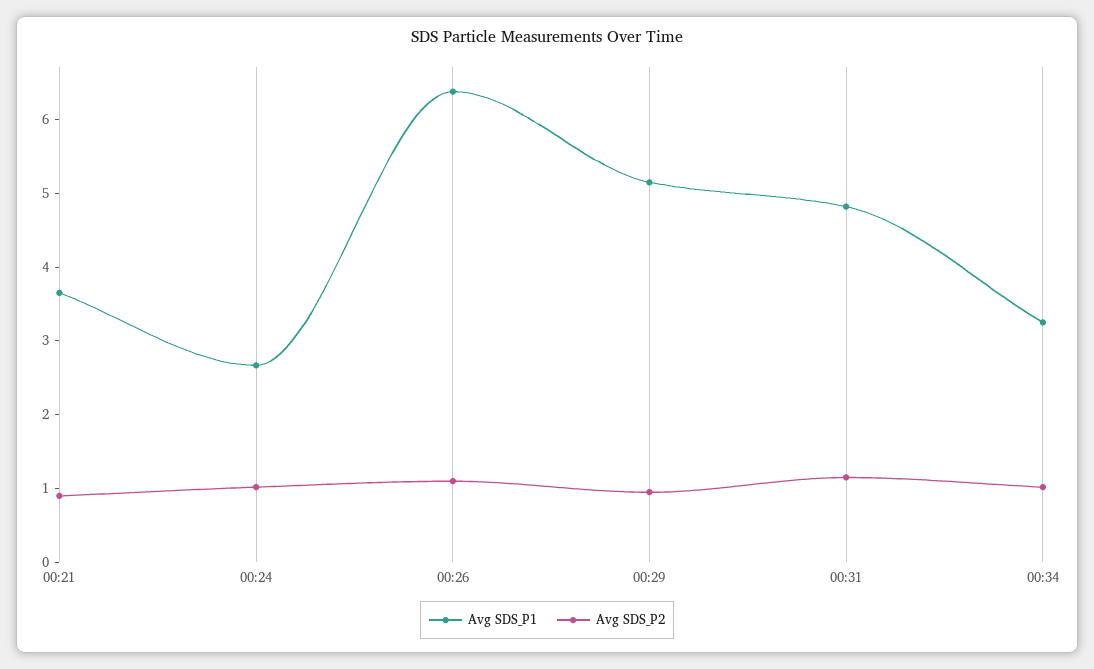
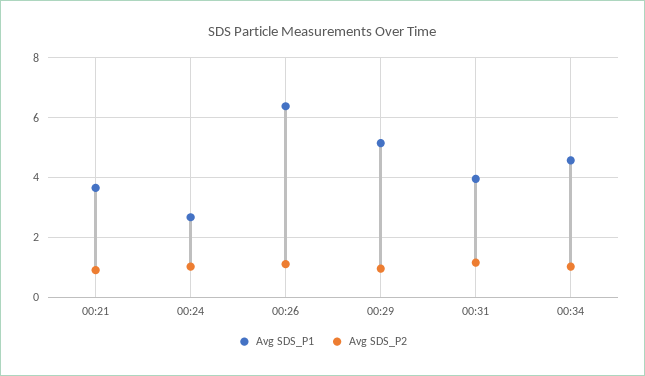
Avg SDS_P1, 00:31: 4.8 -> 4
Avg SDS_P1, 00:34: 3.2 -> 4.5

